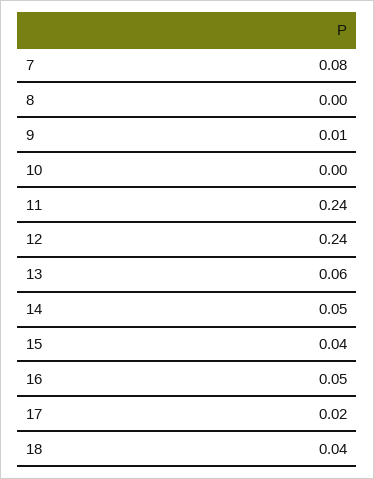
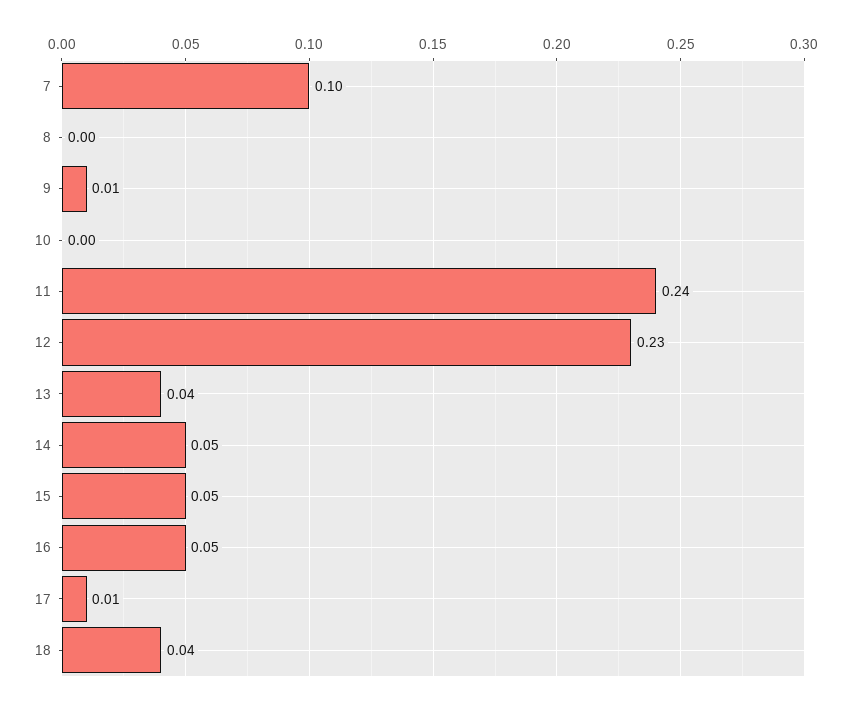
7: 0.08 -> 0.1
12: 0.24 -> 0.23
13: 0.06 -> 0.04
15: 0.04 -> 0.05
17: 0.02 -> 0.01

